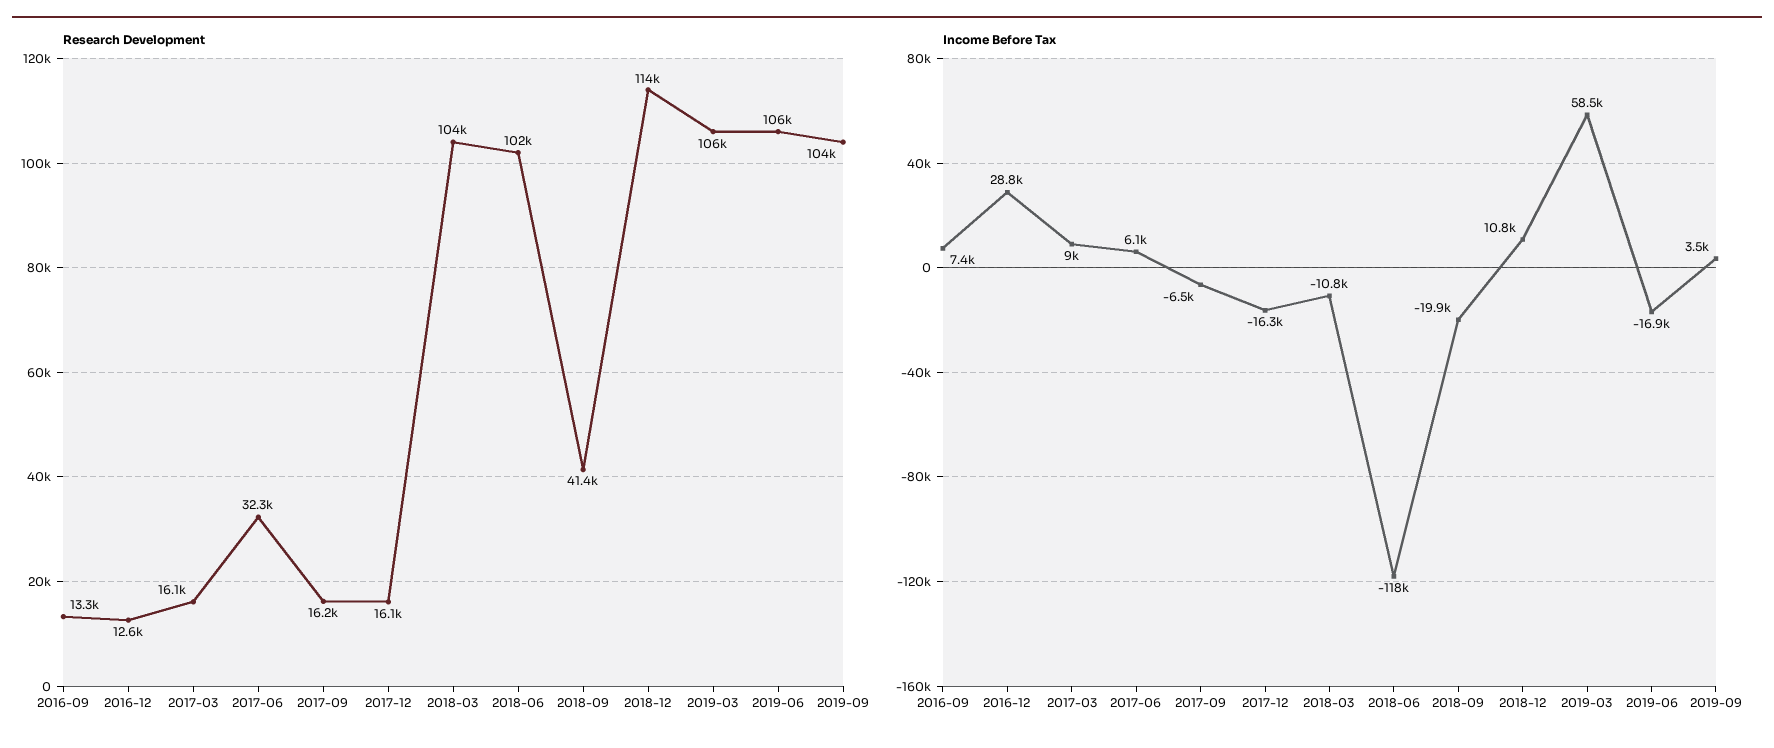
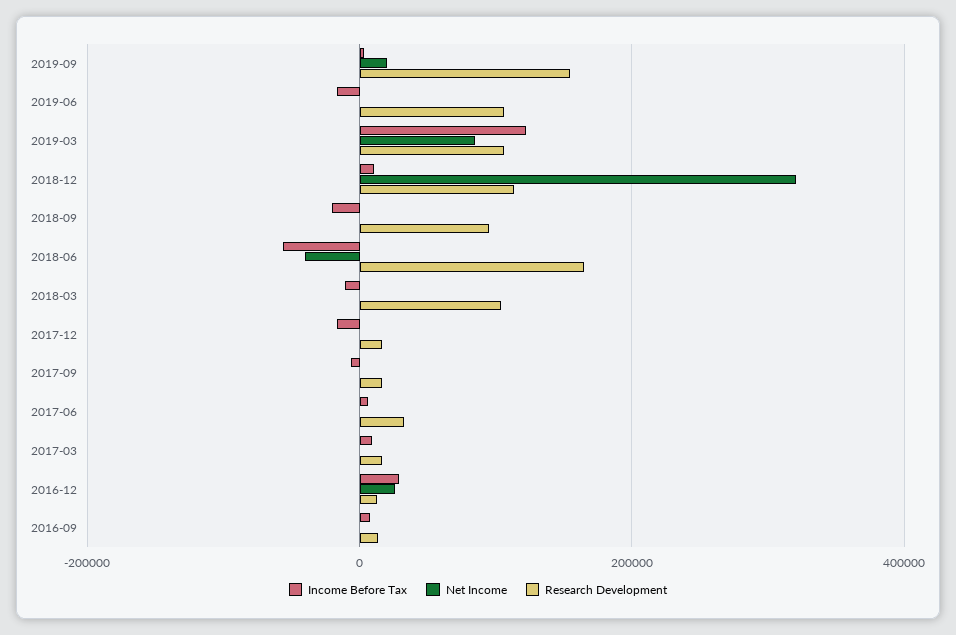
Research Development, 2018-06: 102000 -> 160000
Research Development, 2018-09: 41400 -> 100000
Research Development, 2019-09: 104000 -> 160000
Income Before Tax, 2018-06: -118000 -> -60000
Income Before Tax, 2019-03: 58500 -> 120000
Net Income, 2019-09: none -> 20000
Net Income, 2019-06: none -> 0
Net Income, 2019-03: none -> 80000
Net Income, 2018-12: none -> 320000
Net Income, 2018-09: none -> 0
Net Income, 2018-06: none -> -40000
Net Income, 2018-03: none -> 0
Net Income, 2017-12: none -> 0
Net Income, 2017-09: none -> 0
Net Income, 2017-06: none -> 0
Net Income, 2017-03: none -> 0
Net Income, 2016-12: none -> 20000
Net Income, 2016-09: none -> 0

